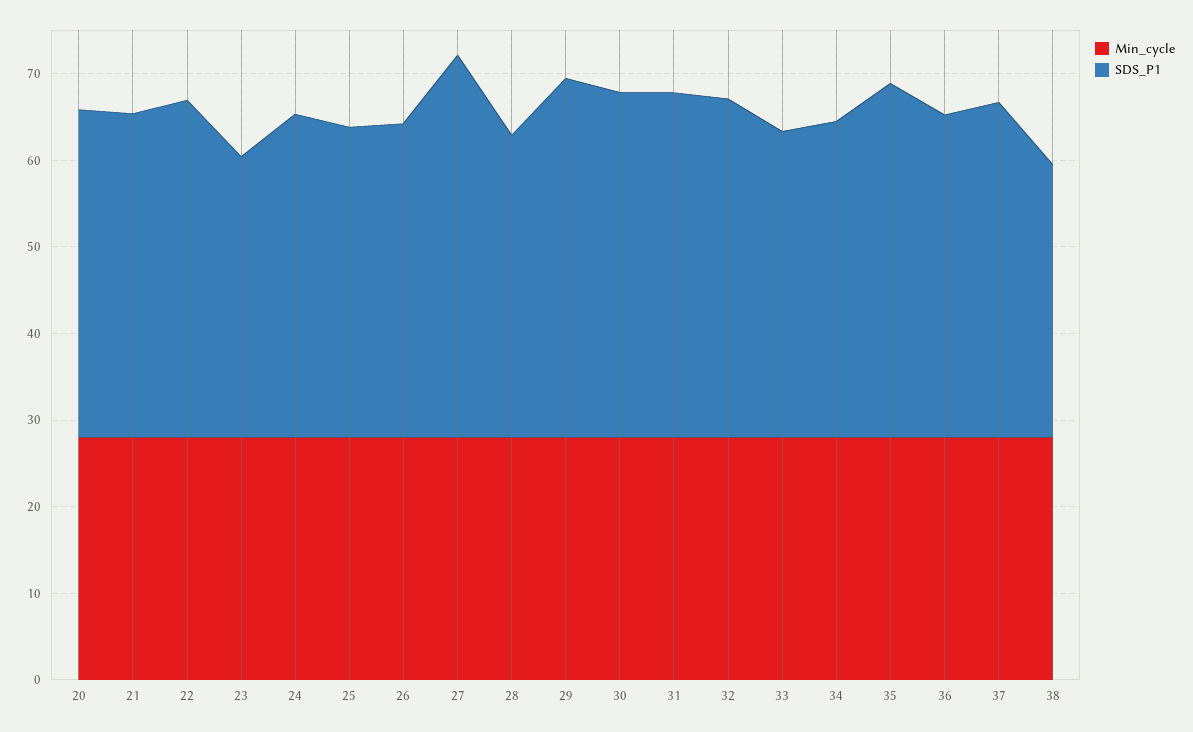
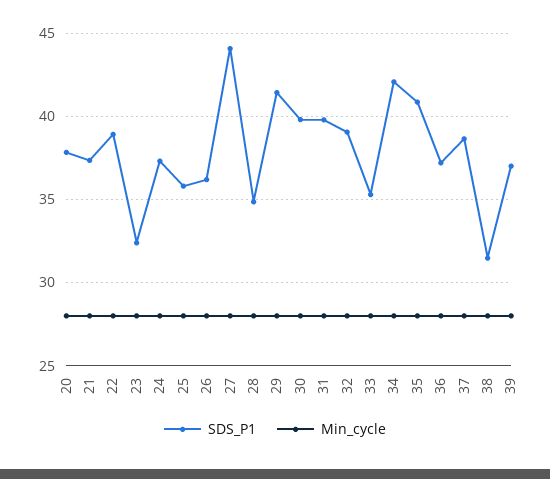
SDS_P1, 34: 36 -> 42
SDS_P1, 39: none -> 37
Min_cycle, 39: none -> 28

